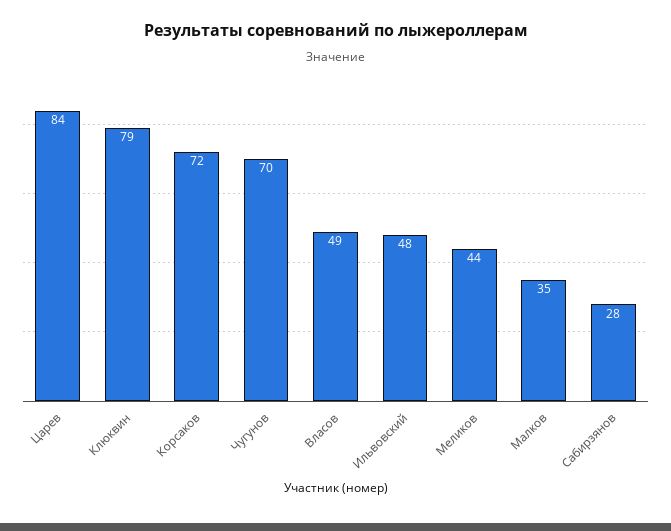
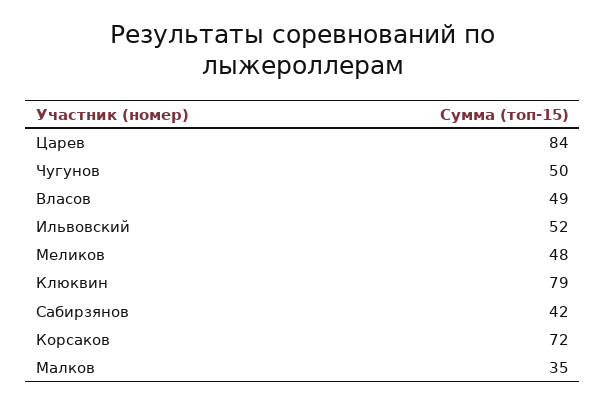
Чугунов: 70 -> 50
Ильвовский: 48 -> 52
Меликов: 44 -> 48
Сабирзянов: 28 -> 42

